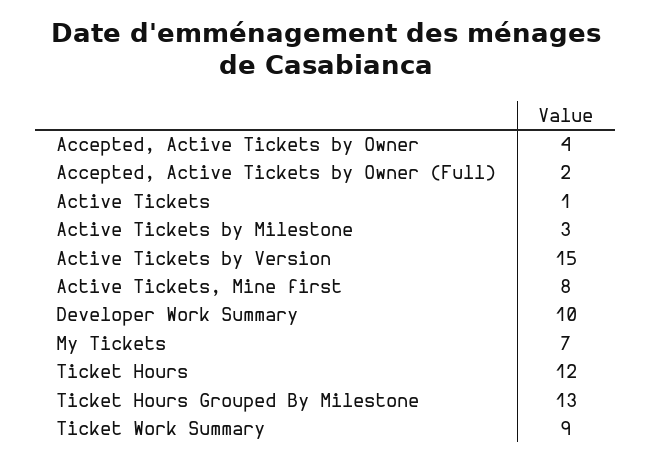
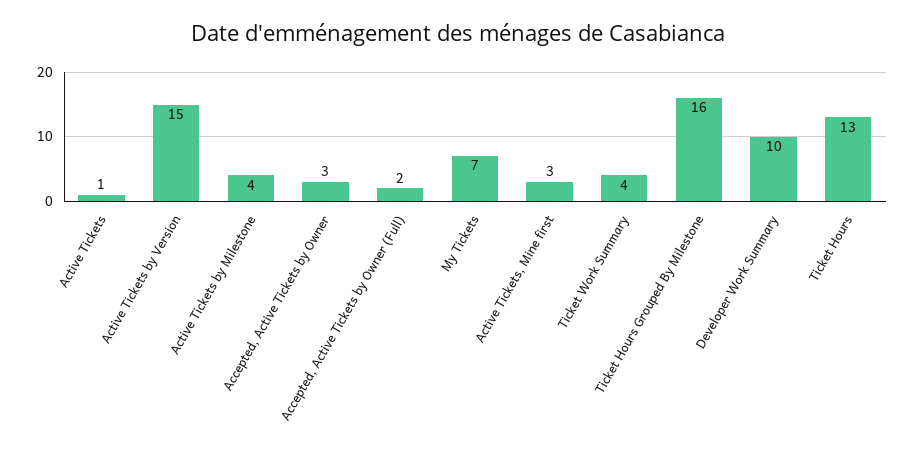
Accepted, Active Tickets by Owner: 4 -> 3
Active Tickets by Milestone: 3 -> 4
Active Tickets, Mine first: 8 -> 3
Ticket Hours: 12 -> 13
Ticket Hours Grouped By Milestone: 13 -> 16
Ticket Work Summary: 9 -> 4

